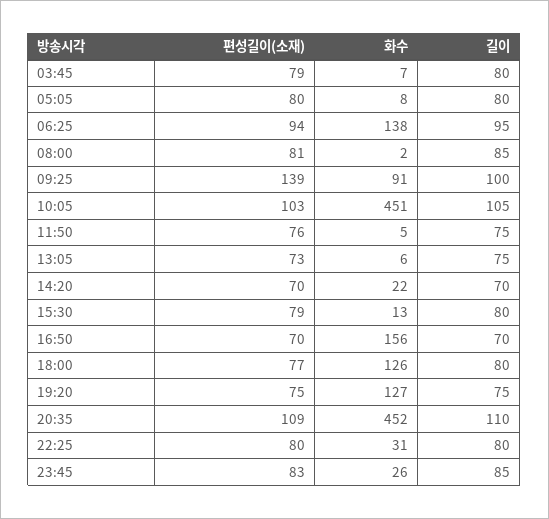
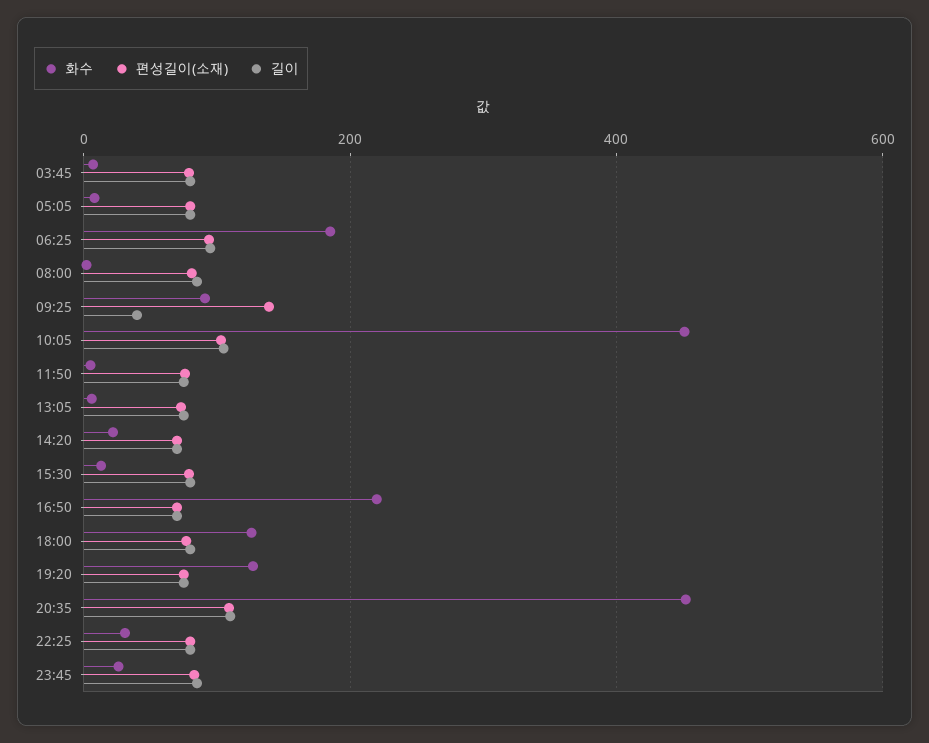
화수, 06:25: 138 -> 180
길이, 09:25: 100 -> 40
화수, 16:50: 156 -> 220

